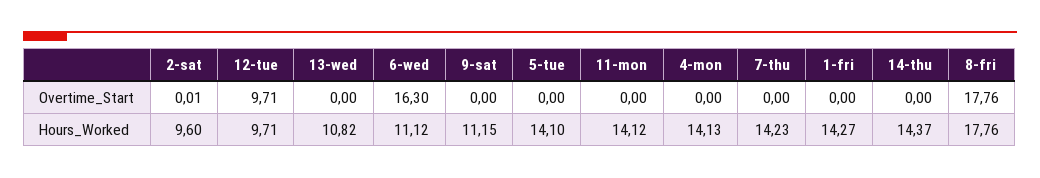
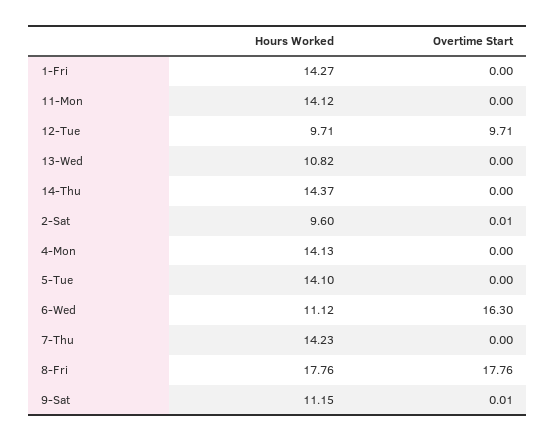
9-sat, Overtime_Start: 0 -> 0.01

